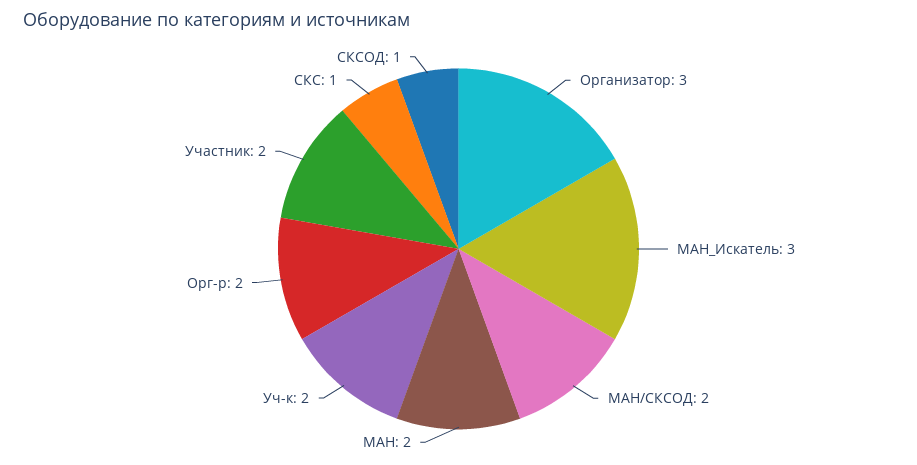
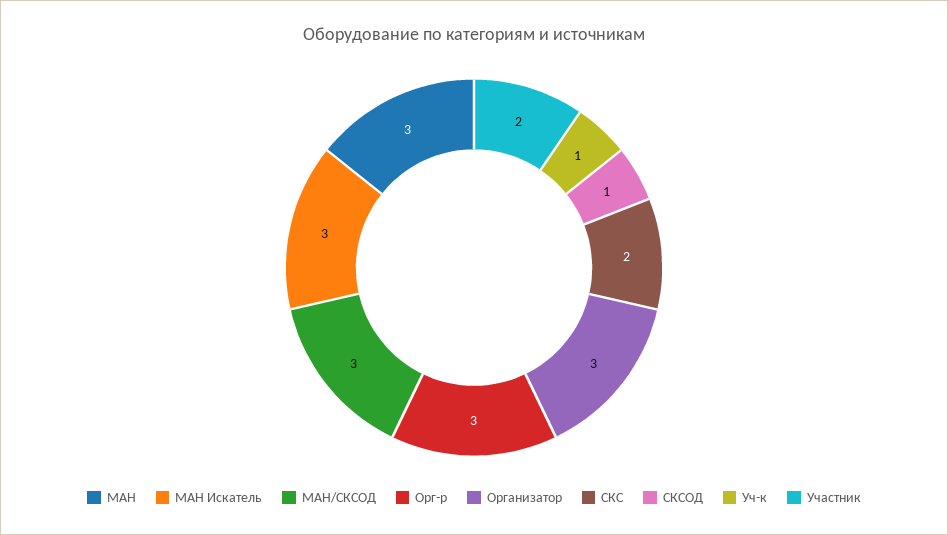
МАН/СКСОД: 2 -> 3
МАН: 2 -> 3
Уч-к: 2 -> 1
Орг-р: 2 -> 3
СКС: 1 -> 2

